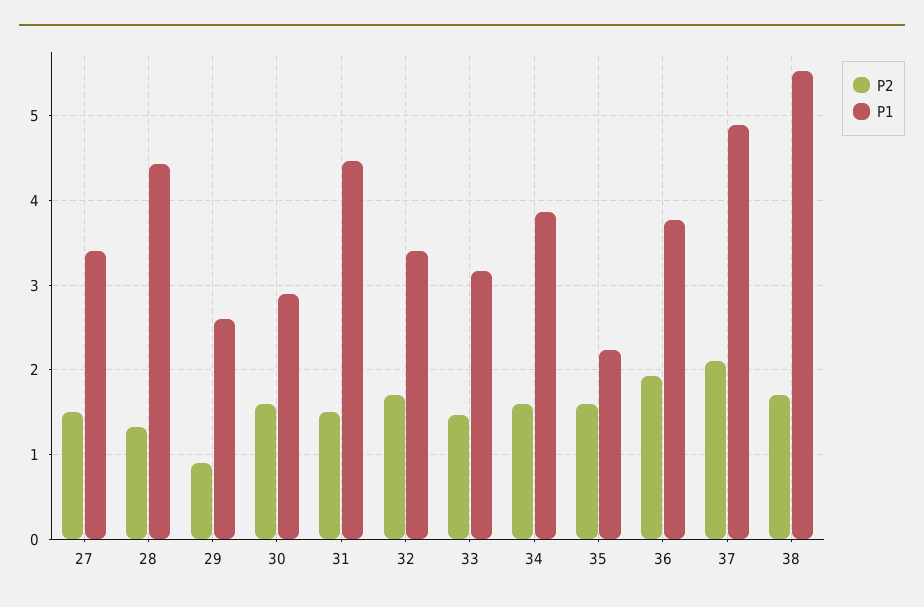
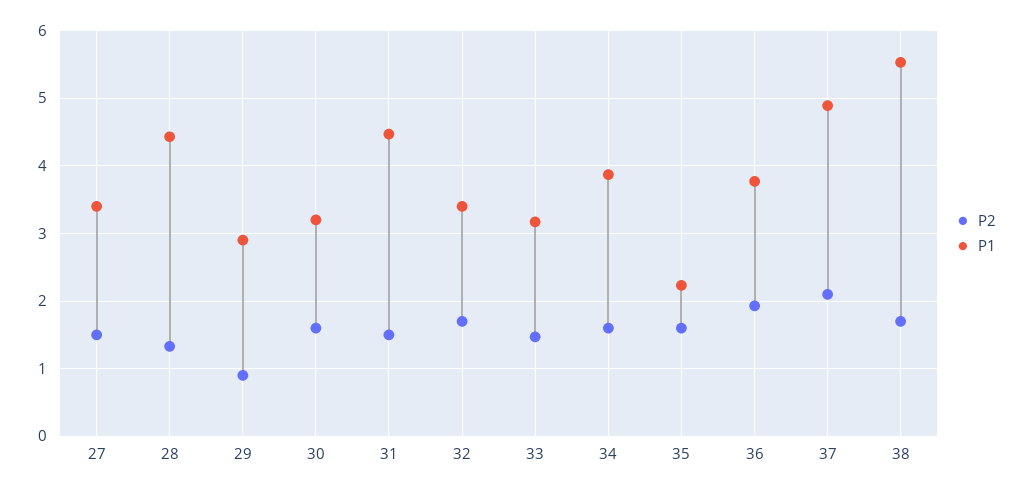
P1, 29: 2.6 -> 2.9
P1, 30: 2.9 -> 3.2

